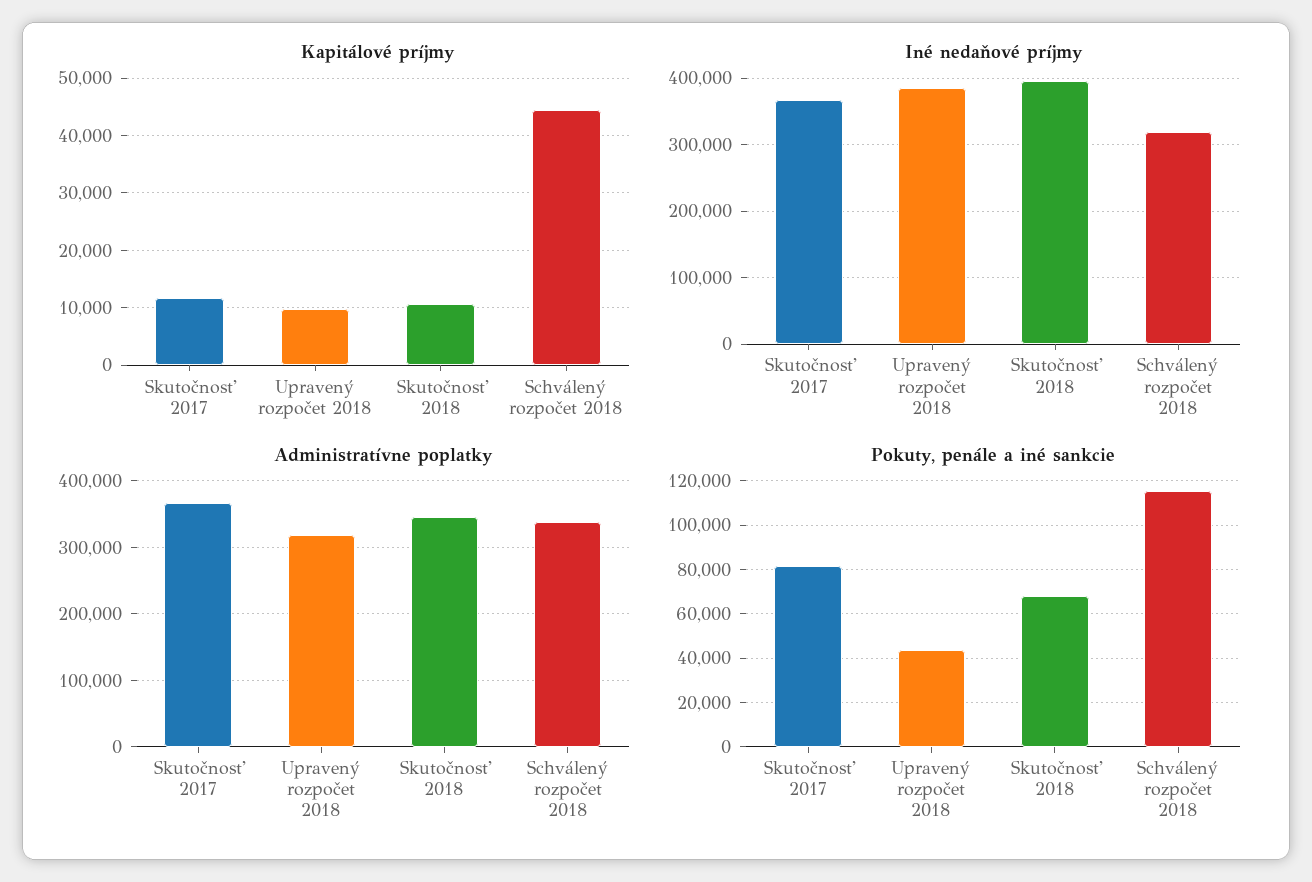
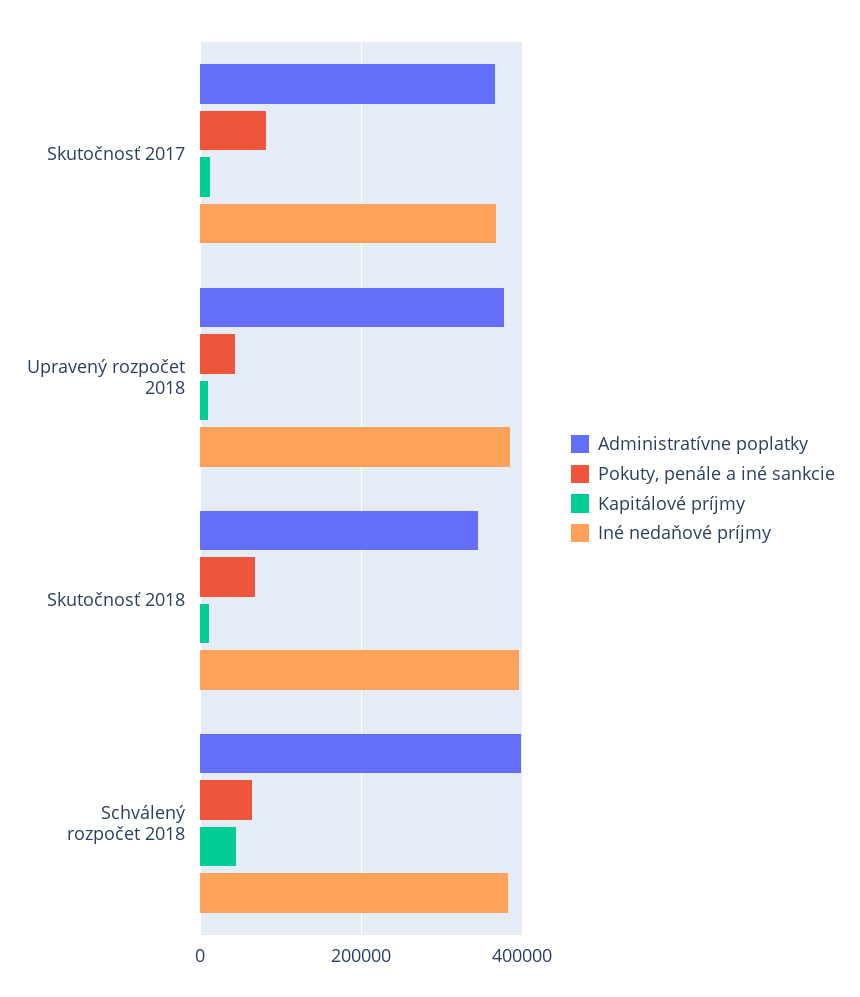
Iné nedaňové príjmy, Schválený rozpočet 2018: 320000 -> 380000
Administratívne poplatky, Upravený rozpočet 2018: 320000 -> 380000
Administratívne poplatky, Schválený rozpočet 2018: 340000 -> 400000
Pokuty, penále a iné sankcie, Schválený rozpočet 2018: 115000 -> 60000

